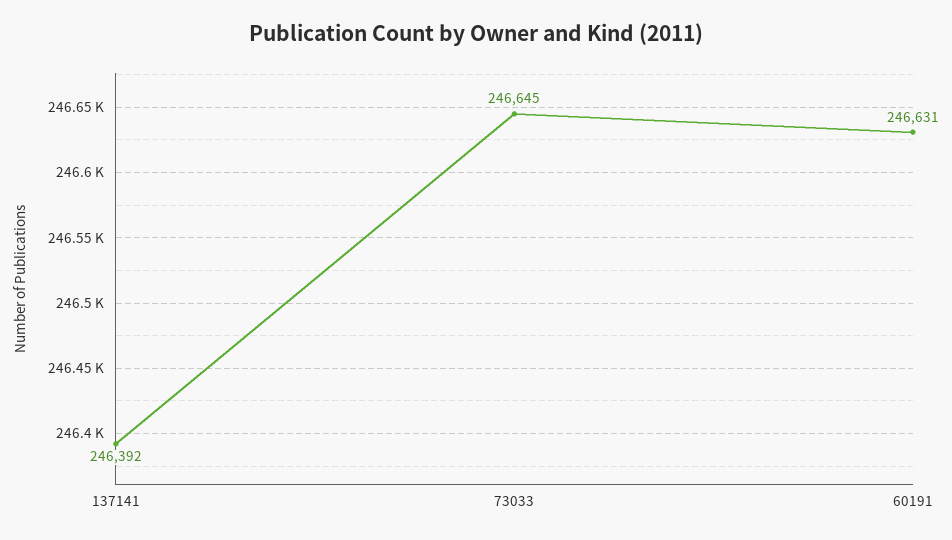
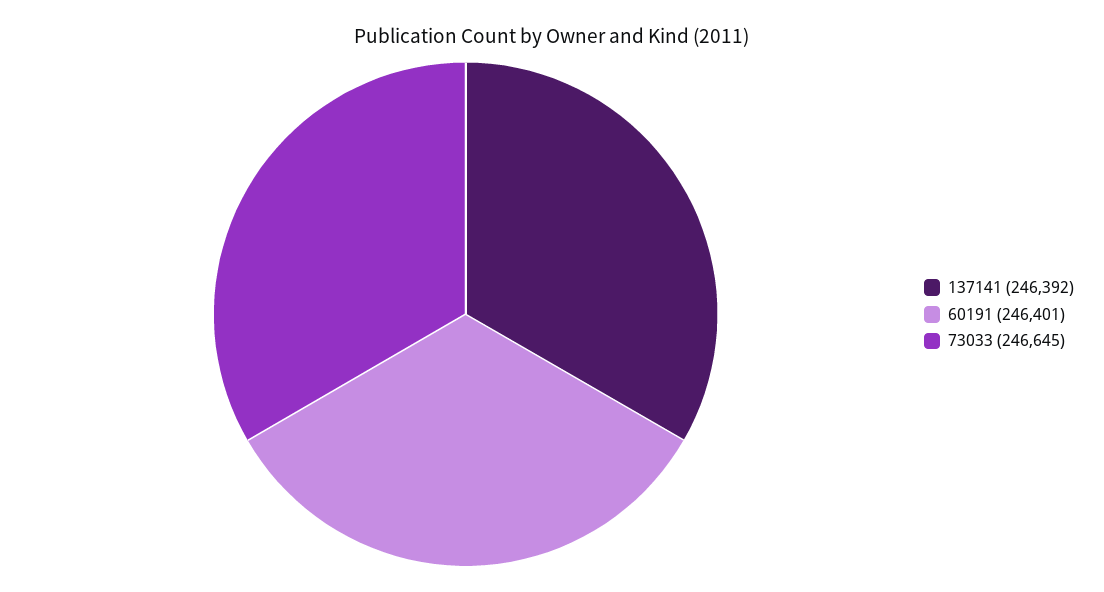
60191: 246631 -> 246401

